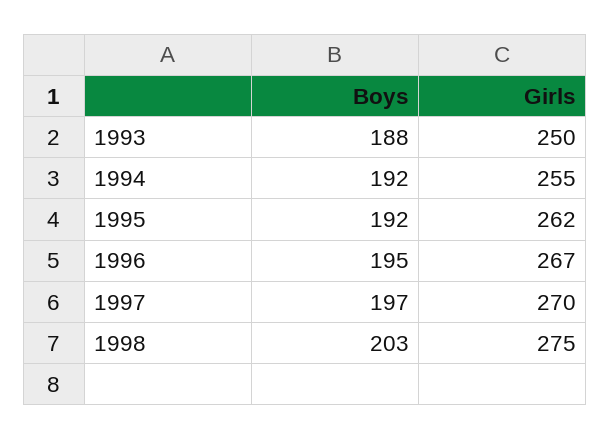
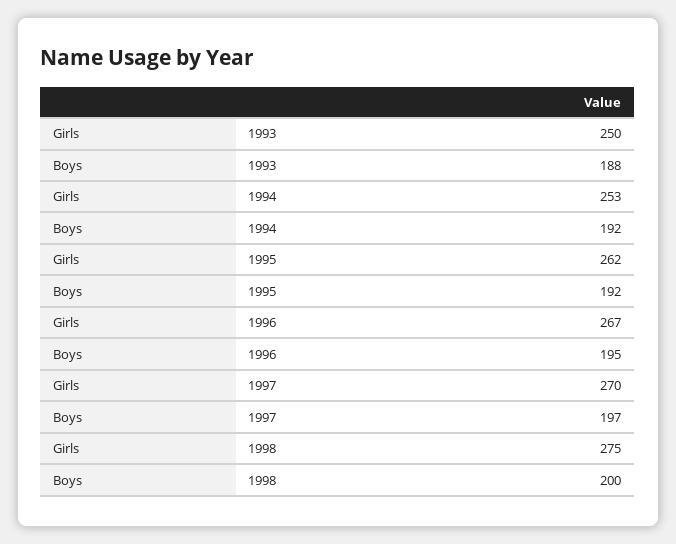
Girls, 1994: 255 -> 253
Boys, 1998: 203 -> 200

